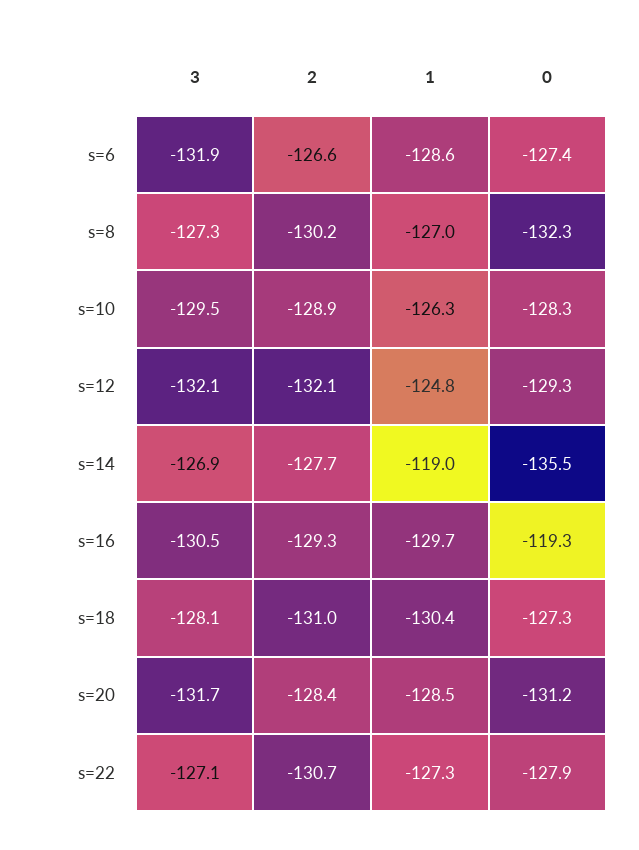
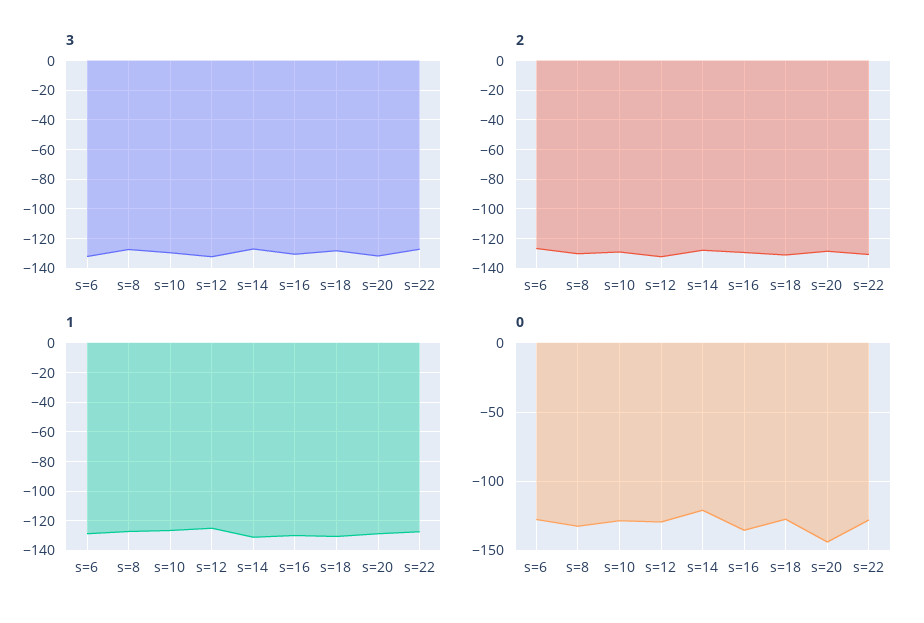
1, s=14: -119 -> -130
0, s=14: -135.5 -> -120
0, s=16: -119.3 -> -135
0, s=20: -131.2 -> -145

